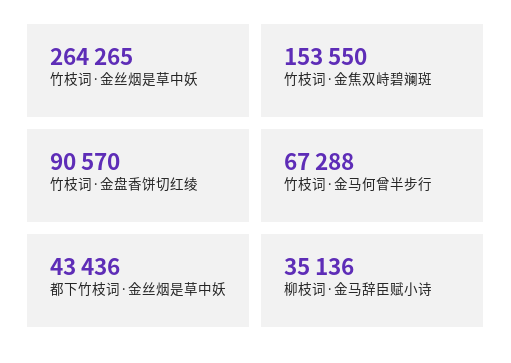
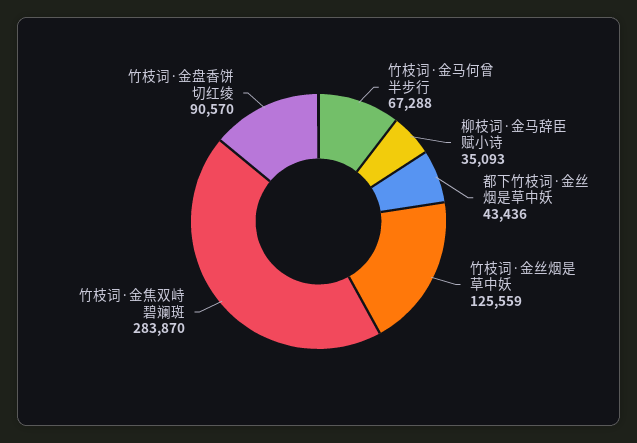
竹枝词·金丝烟是草中妖: 264265 -> 125559
竹枝词·金焦双峙碧斓斑: 153550 -> 283870
柳枝词·金马辞臣赋小诗: 35136 -> 35093

